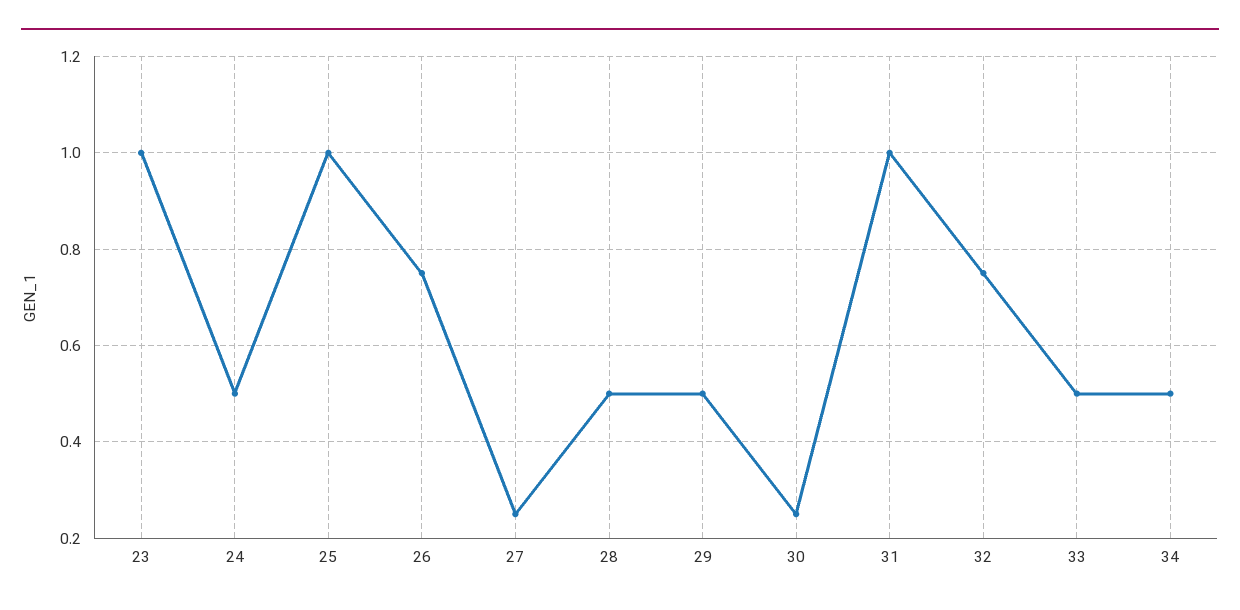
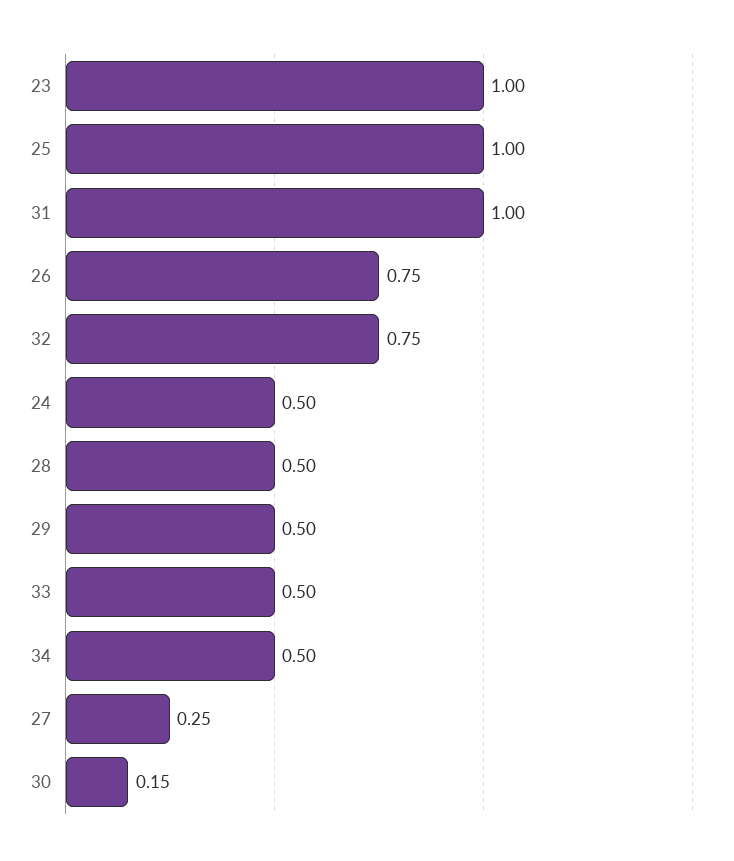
30: 0.25 -> 0.15

